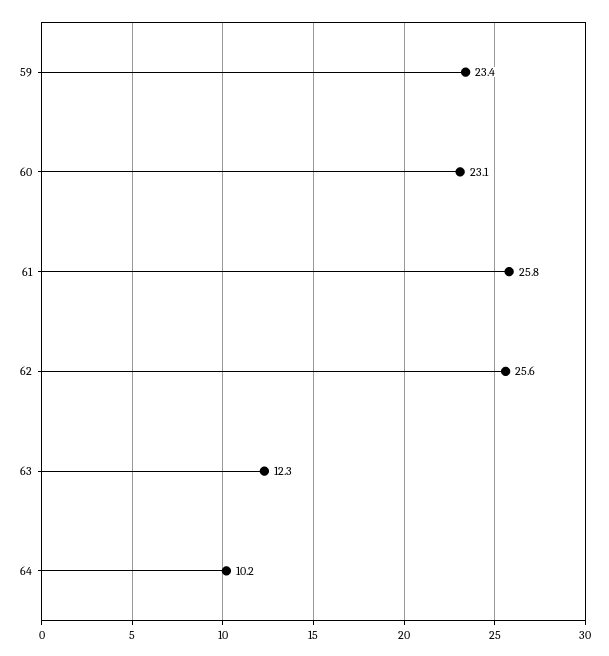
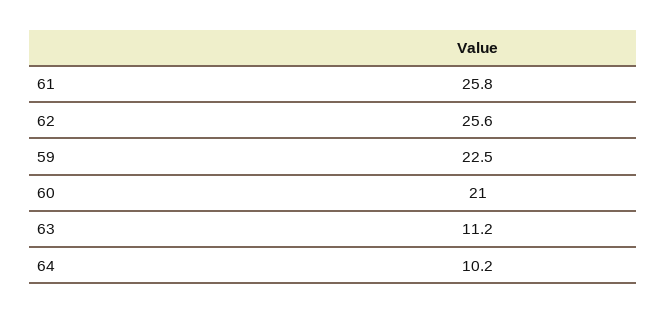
59: 23.4 -> 22.5
60: 23.1 -> 21
63: 12.3 -> 11.2

